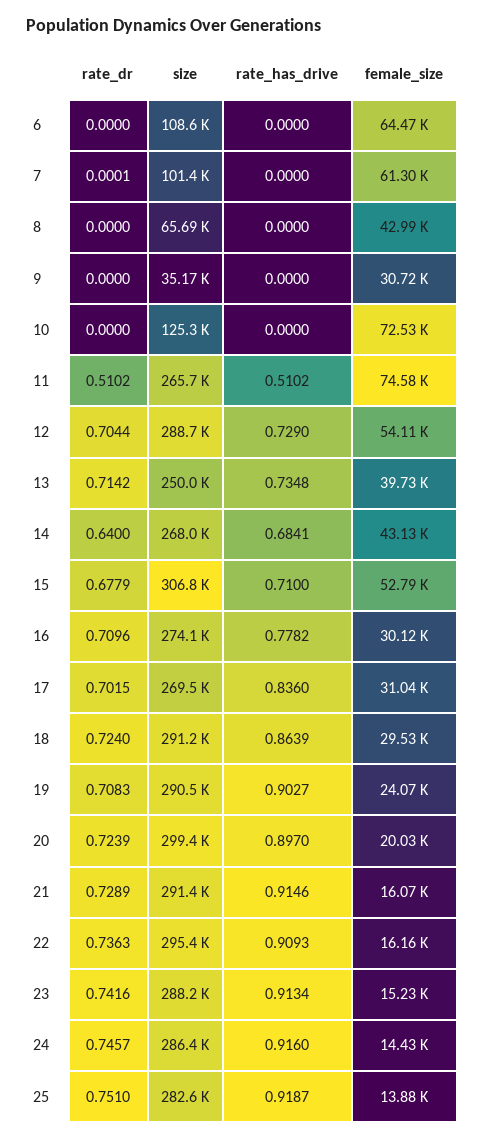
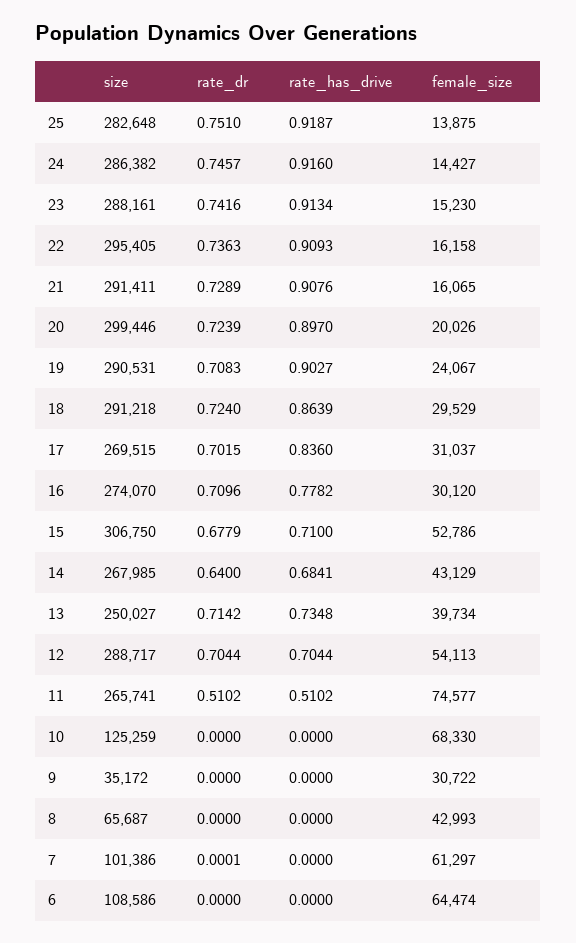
female_size, 10: 72530 -> 68330
rate_has_drive, 12: 0.729 -> 0.7044
rate_has_drive, 21: 0.9146 -> 0.9076

